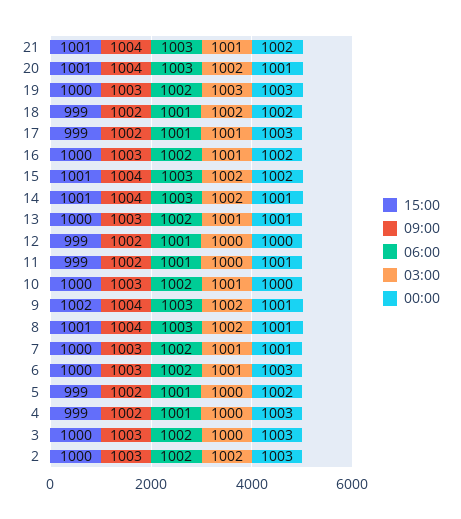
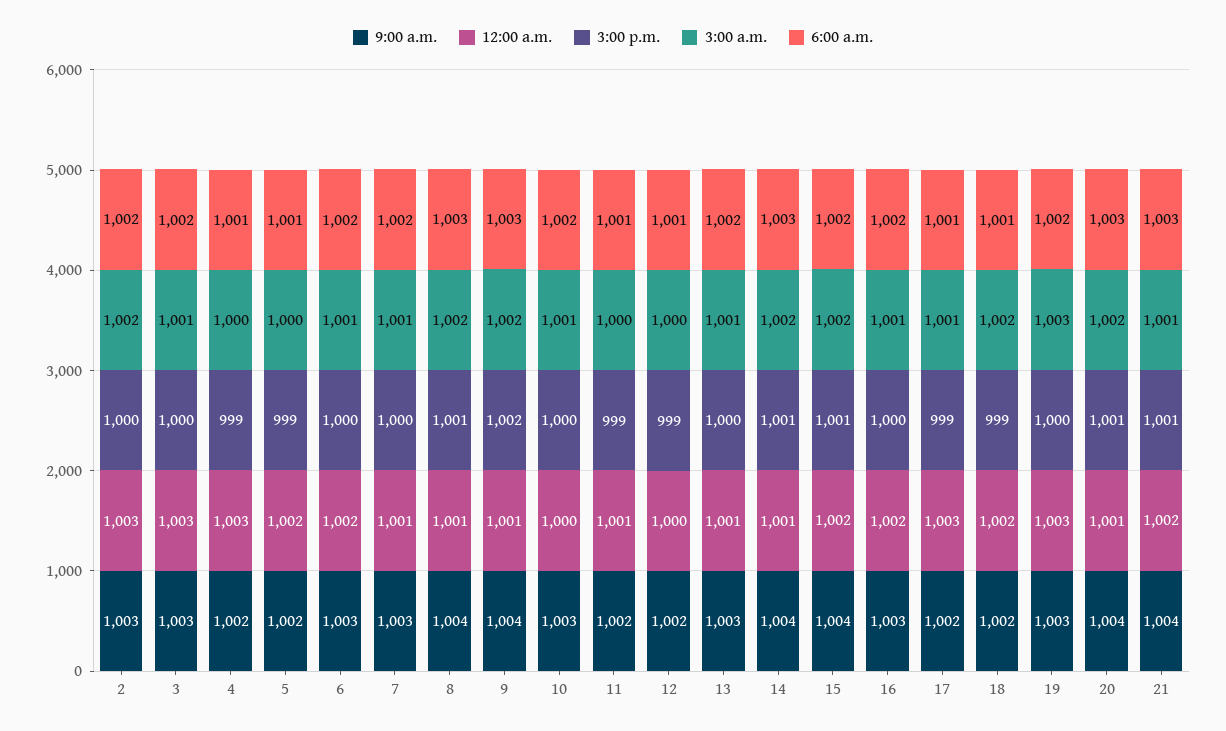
06:00, 15: 1003 -> 1002
00:00, 6: 1003 -> 1002
03:00, 3: 1000 -> 1001

